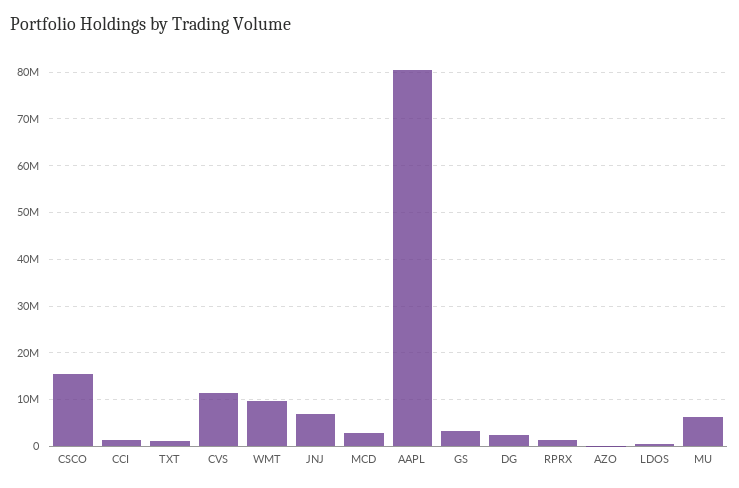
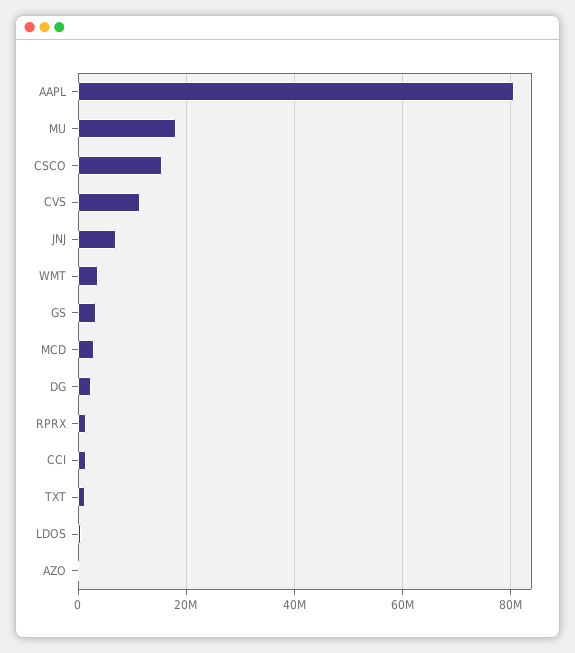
WMT: 10000000 -> 4000000
MU: 6000000 -> 18000000

